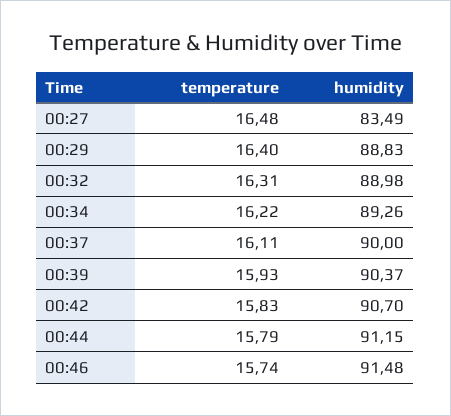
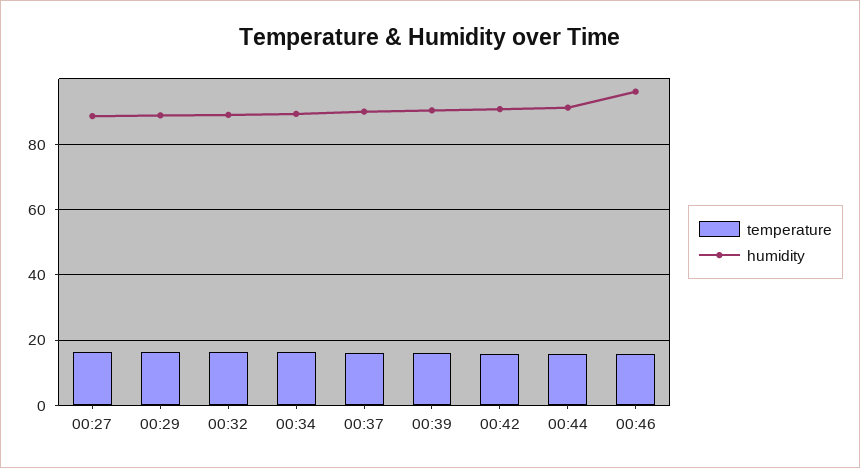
humidity, 00:27: 83.49 -> 88
humidity, 00:46: 91.48 -> 96

